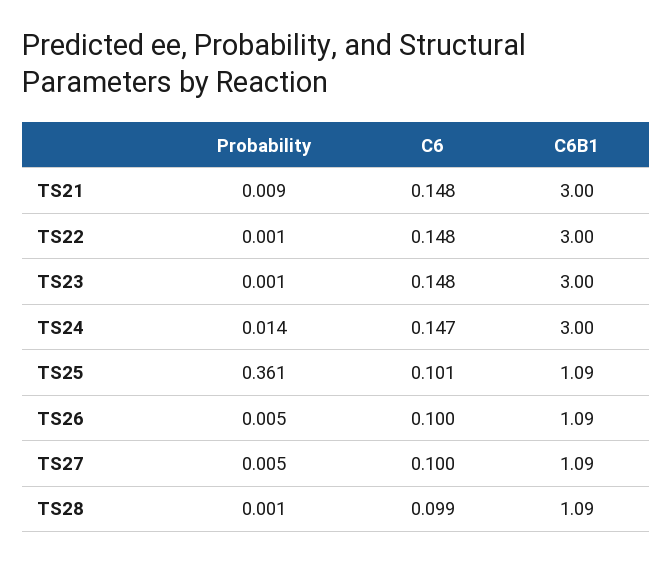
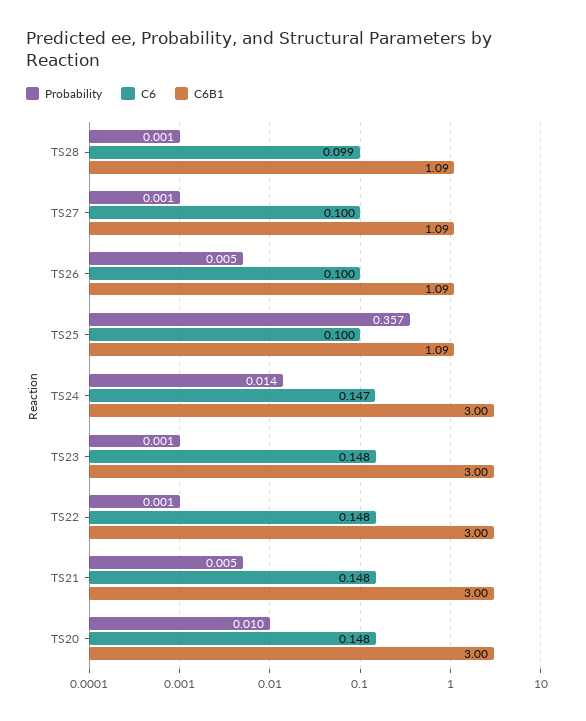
Probability, TS21: 0.009 -> 0.005
Probability, TS25: 0.361 -> 0.357
C6, TS25: 0.101 -> 0.1
Probability, TS27: 0.005 -> 0.001
Probability, TS20: none -> 0.01
C6, TS20: none -> 0.148
C6B1, TS20: none -> 3

